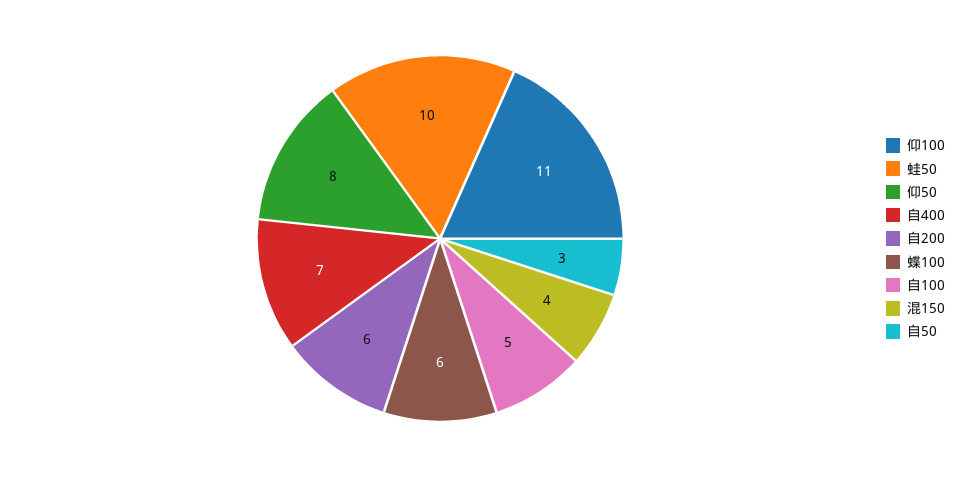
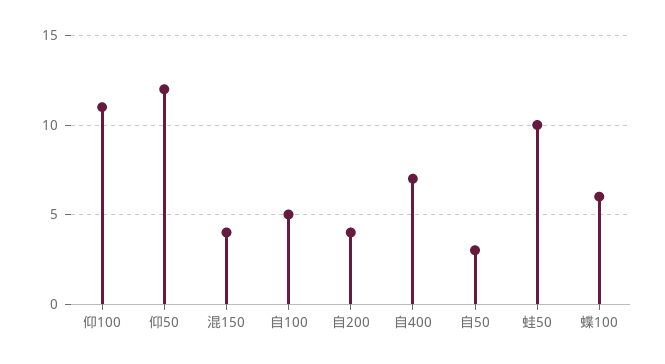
仰50: 8 -> 12
自200: 6 -> 4

